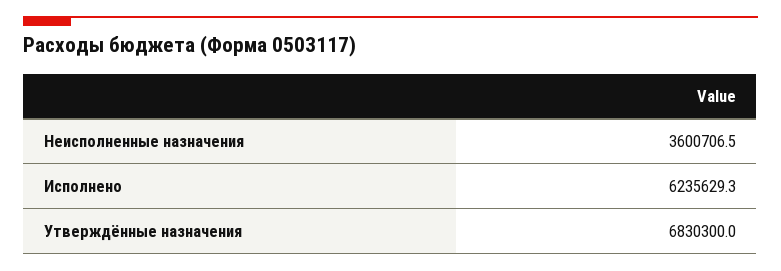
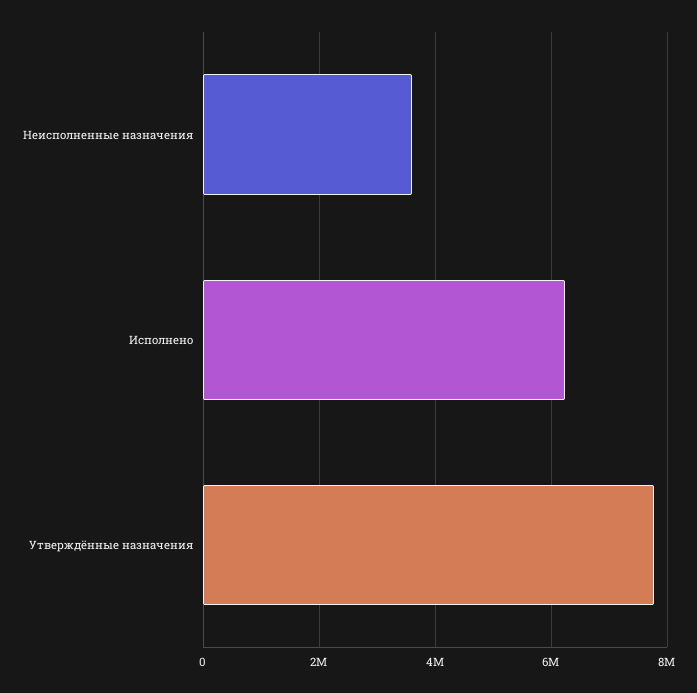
Утверждённые назначения: 6830300 -> 7800000

